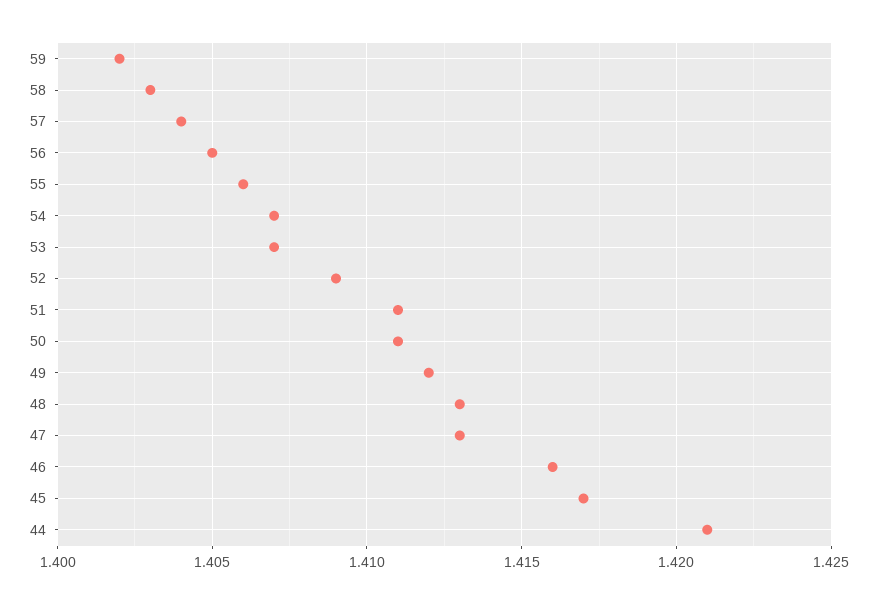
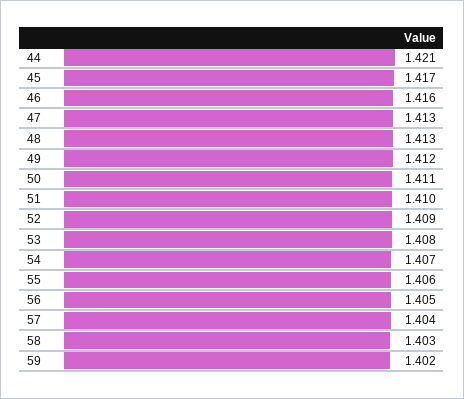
53: 1.407 -> 1.408
51: 1.411 -> 1.41

